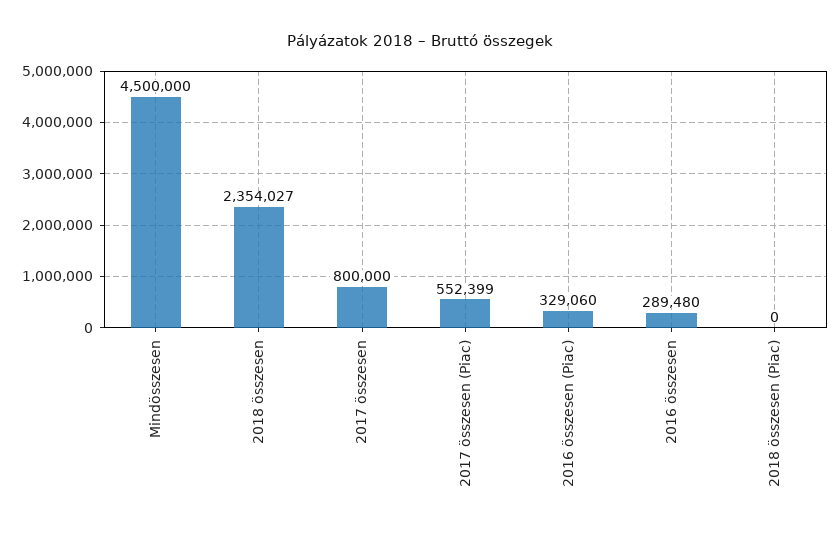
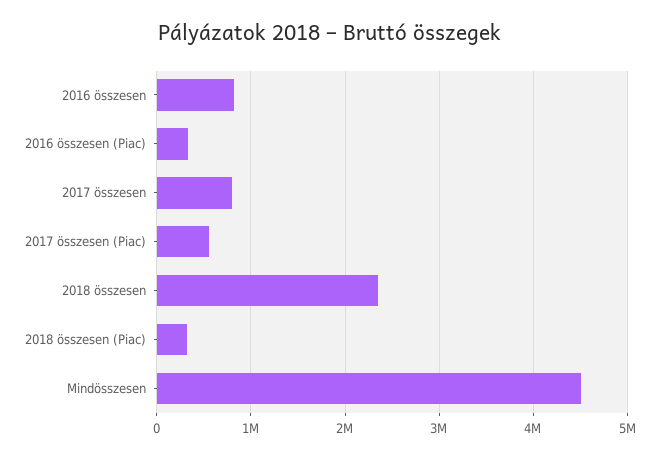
2016 összesen: 289480 -> 800000
2018 összesen (Piac): 0 -> 300000

